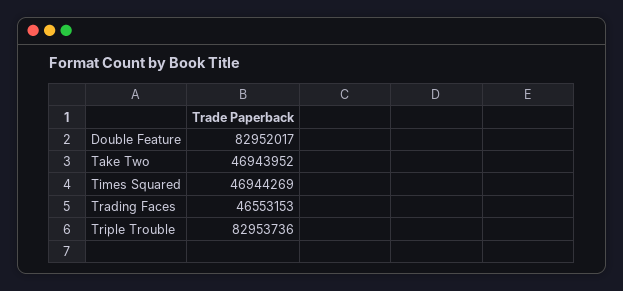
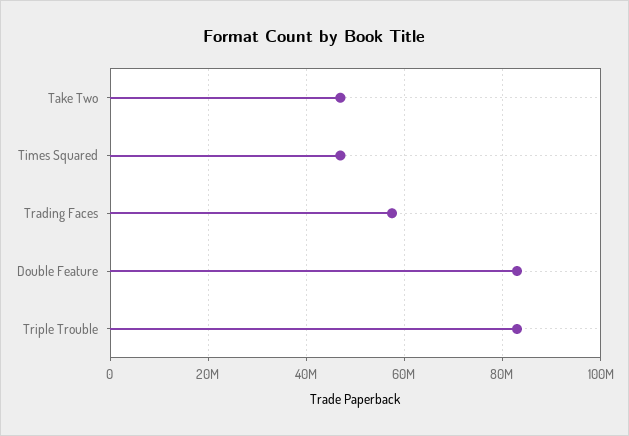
Trading Faces: 46553153 -> 58000000

